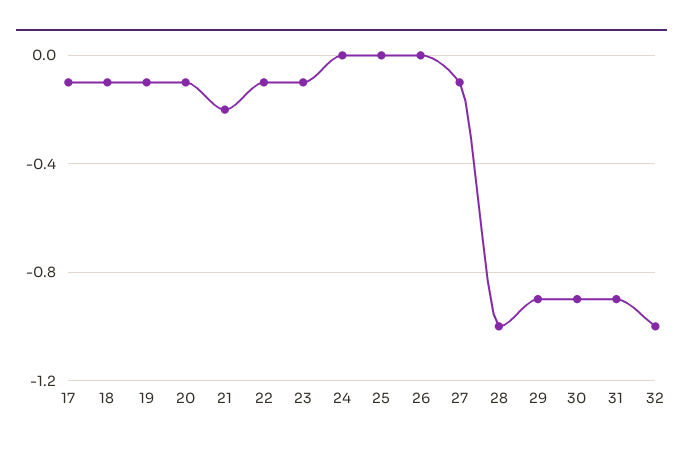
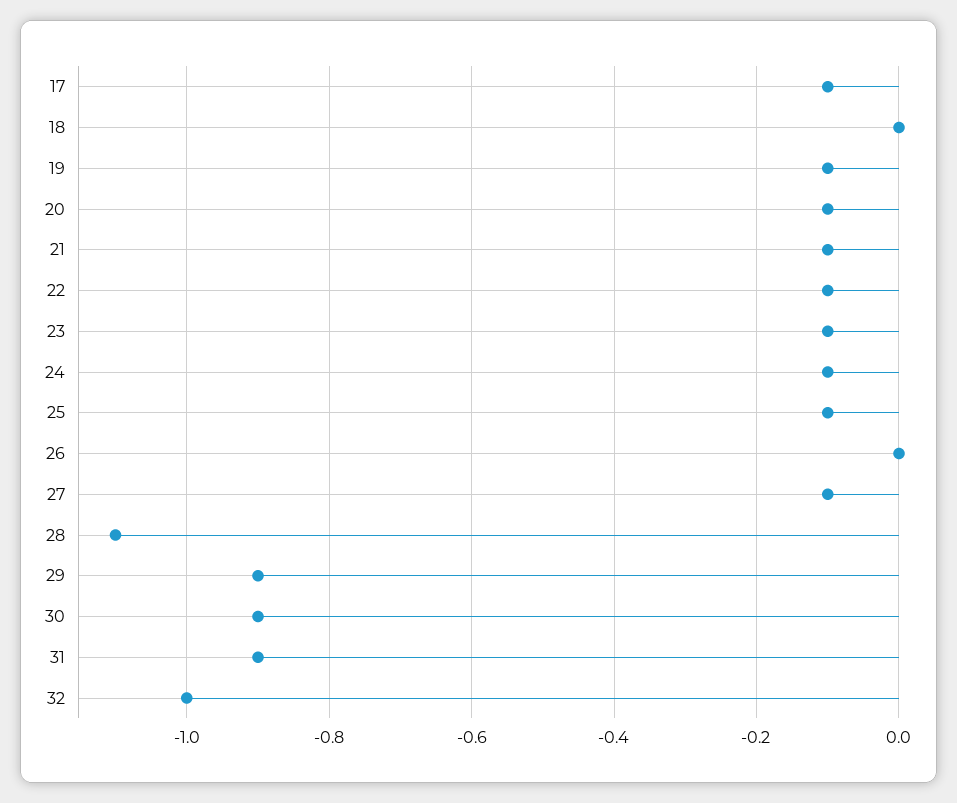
18: -0.1 -> 0
21: -0.2 -> -0.1
24: 0 -> -0.1
25: 0 -> -0.1
28: -1 -> -1.1

